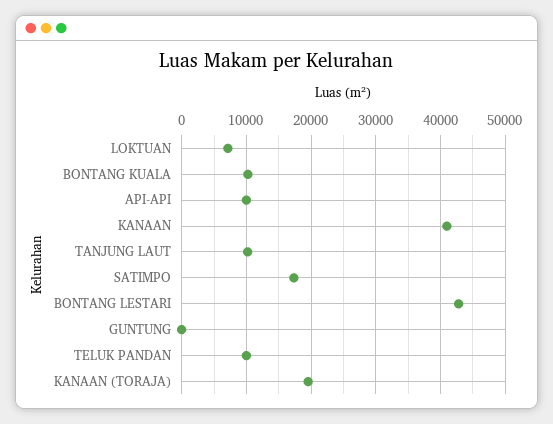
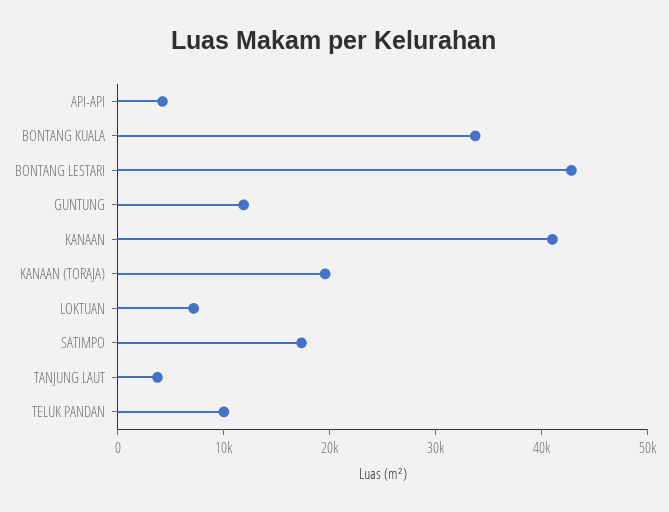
BONTANG KUALA: 10000 -> 34000
API-API: 10000 -> 4000
TANJUNG LAUT: 10000 -> 4000
GUNTUNG: 0 -> 12000

